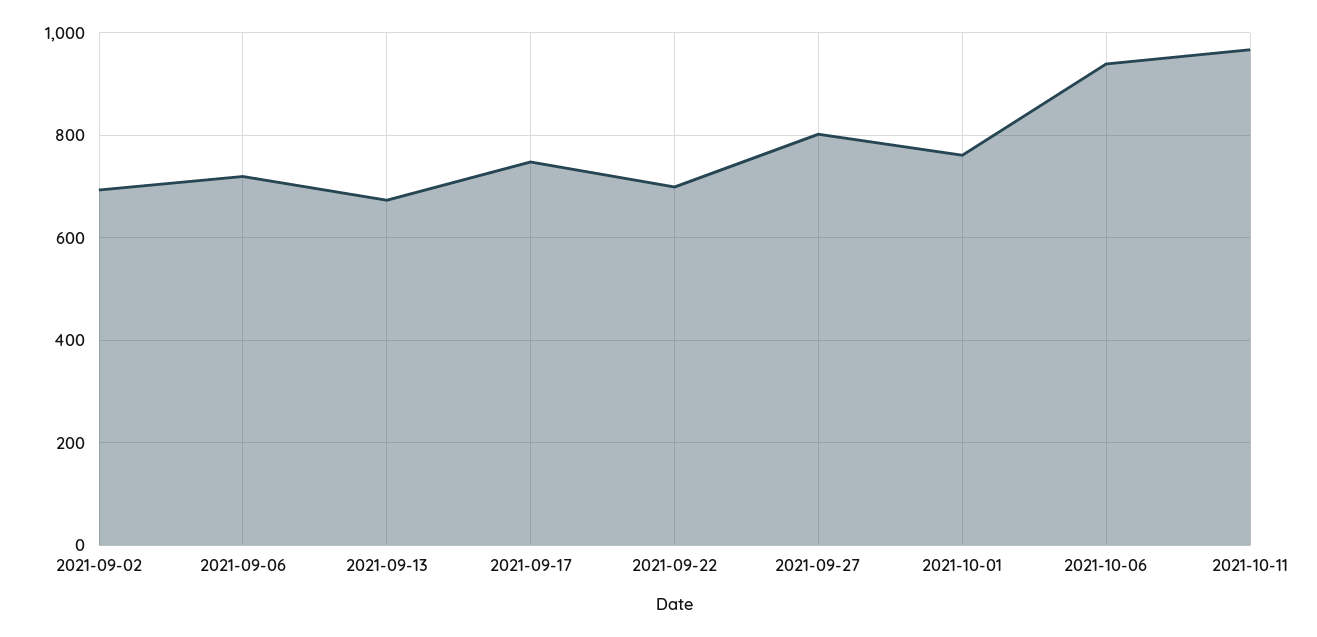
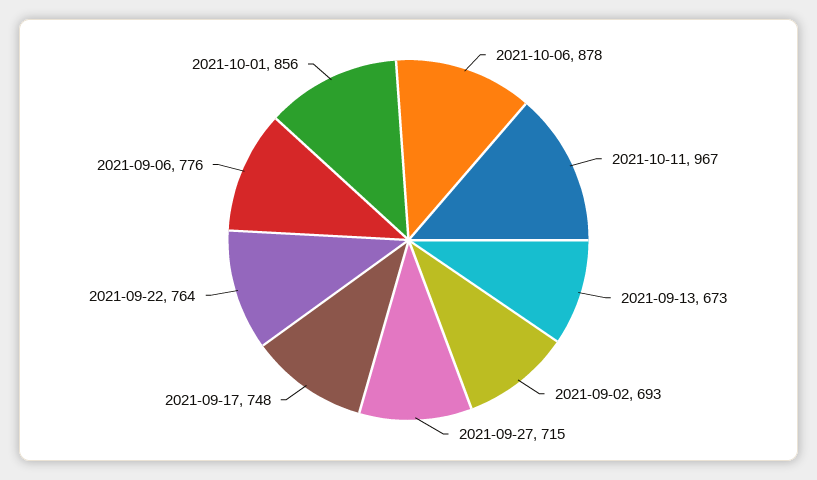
2021-09-06: 720 -> 776
2021-09-22: 700 -> 764
2021-09-27: 800 -> 715
2021-10-01: 760 -> 856
2021-10-06: 940 -> 878

